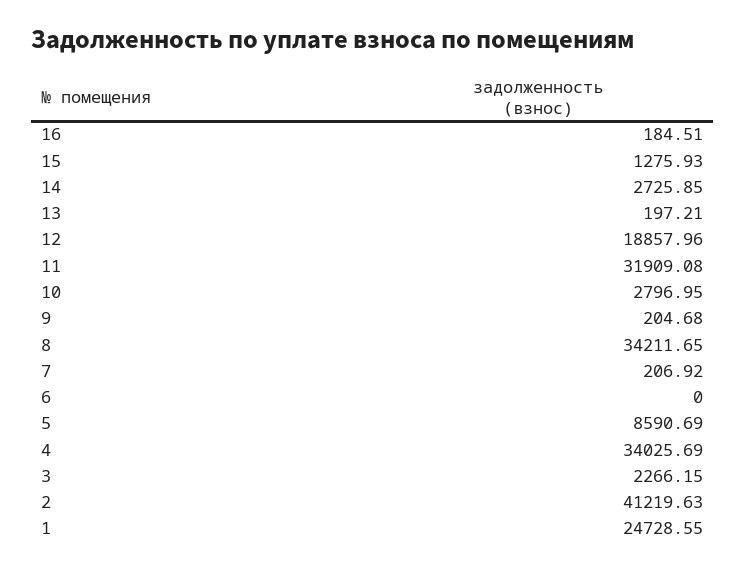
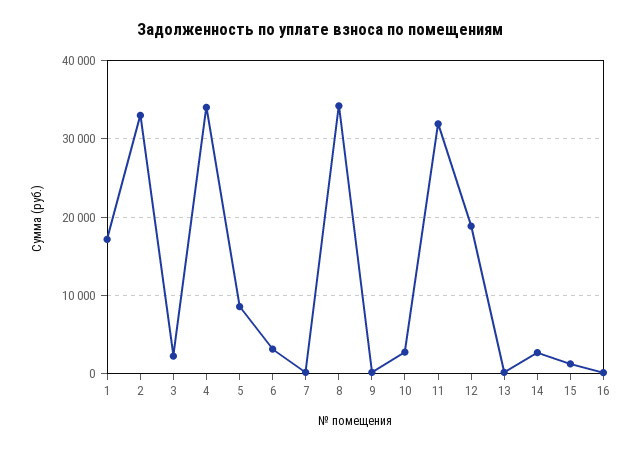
6: 0 -> 3000
2: 41219.63 -> 33000
1: 24728.55 -> 17000

